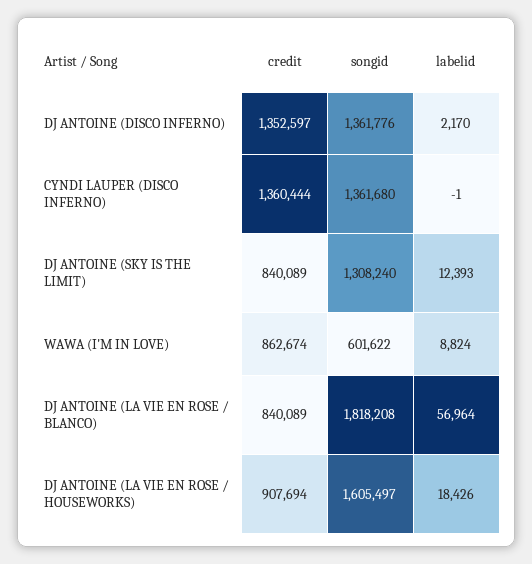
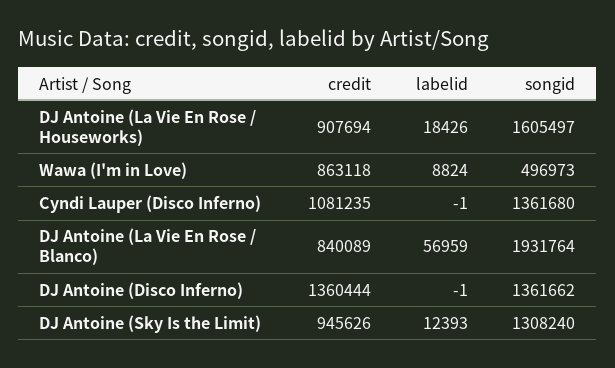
credit, DJ ANTOINE (DISCO INFERNO): 1352597 -> 1360444
songid, DJ ANTOINE (DISCO INFERNO): 1361776 -> 1361662
labelid, DJ ANTOINE (DISCO INFERNO): 2170 -> -1
credit, CYNDI LAUPER (DISCO INFERNO): 1360444 -> 1081235
credit, DJ ANTOINE (SKY IS THE LIMIT): 840089 -> 945626
credit, WAWA (I'M IN LOVE): 862674 -> 863118
songid, WAWA (I'M IN LOVE): 601622 -> 496973
songid, DJ ANTOINE (LA VIE EN ROSE / BLANCO): 1818208 -> 1931764
labelid, DJ ANTOINE (LA VIE EN ROSE / BLANCO): 56964 -> 56959

